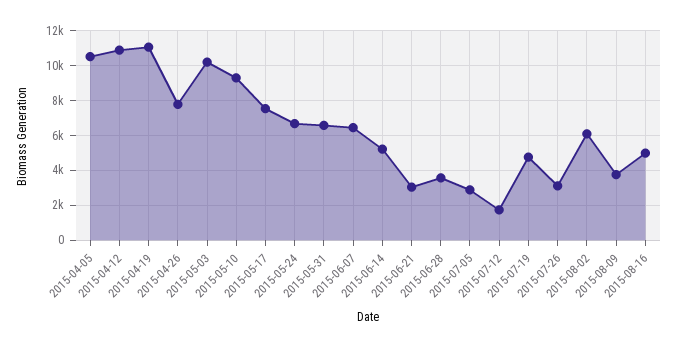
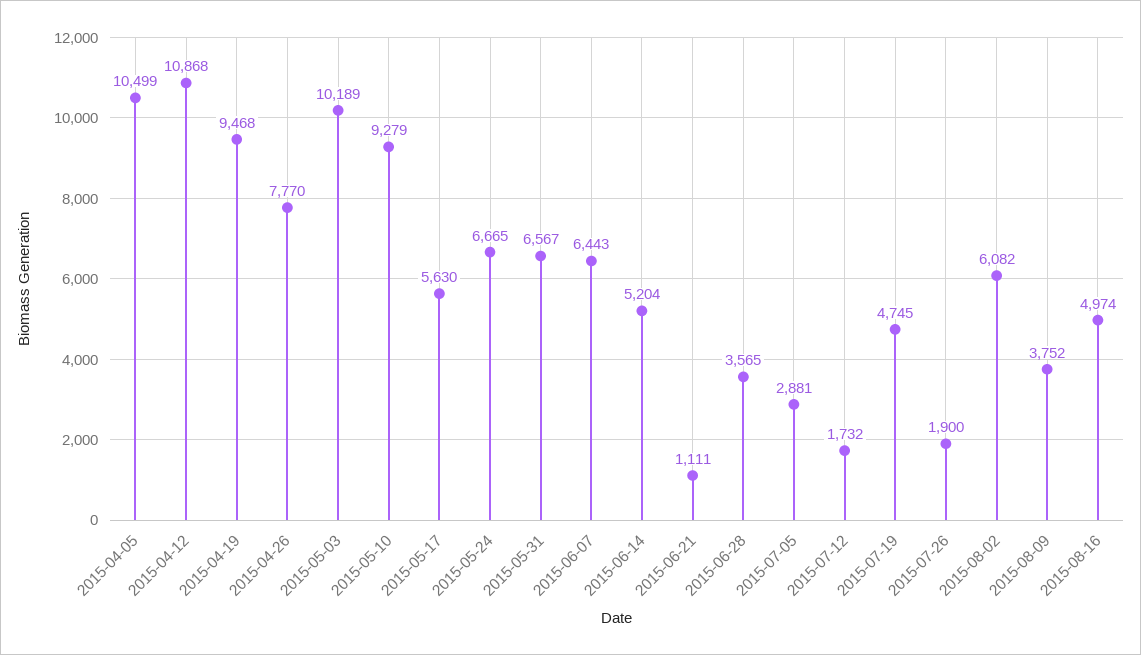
2015-04-19: 11000 -> 9468
2015-05-17: 7500 -> 5630
2015-06-21: 3000 -> 1111
2015-07-26: 3000 -> 1900

